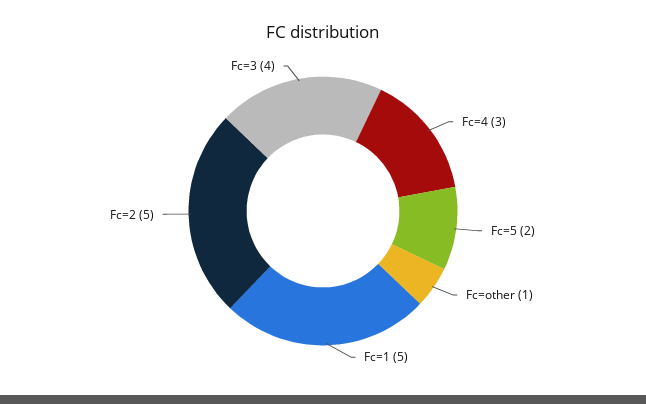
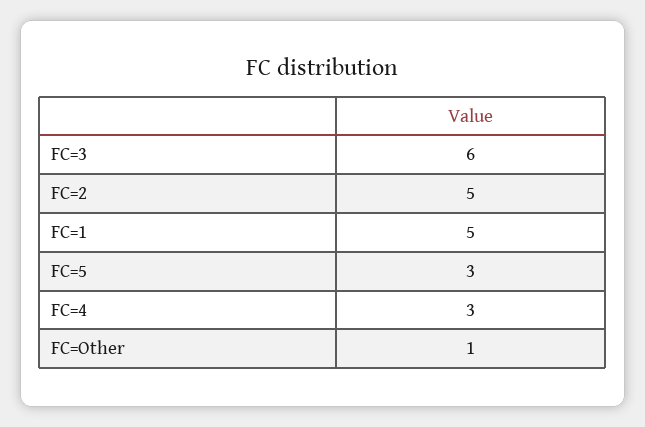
Fc=5: 2 -> 3
Fc=3: 4 -> 6

